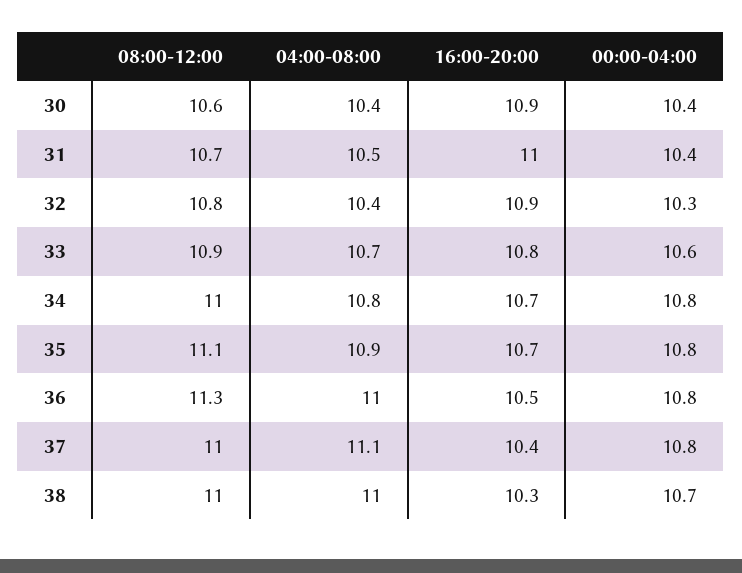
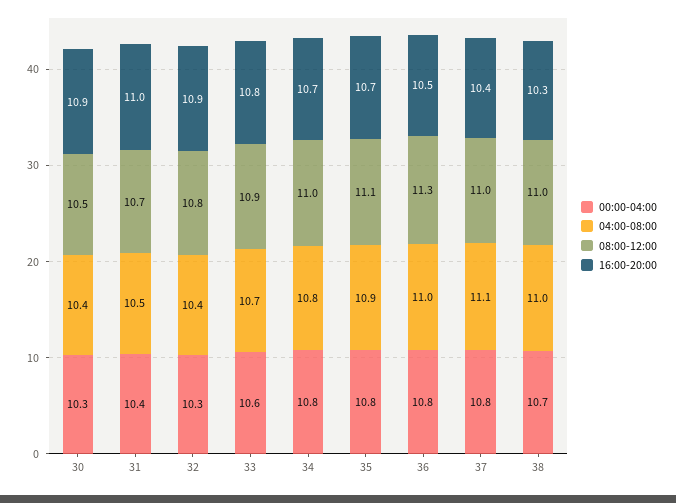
08:00-12:00, 30: 10.6 -> 10.5
00:00-04:00, 30: 10.4 -> 10.3

